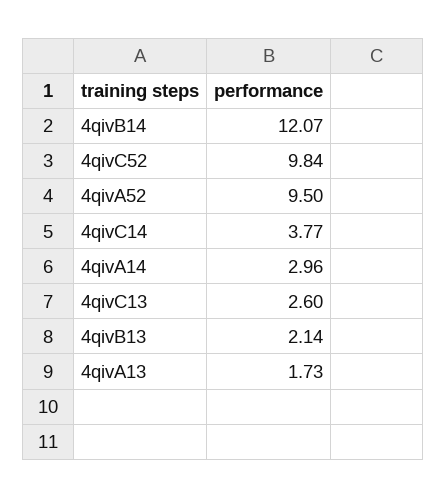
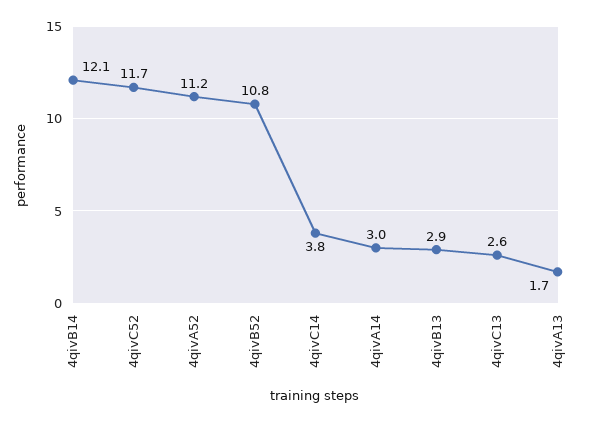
4qivC52: 9.84 -> 11.7
4qivA52: 9.5 -> 11.2
4qivB13: 2.14 -> 2.9
4qivB52: none -> 10.8

